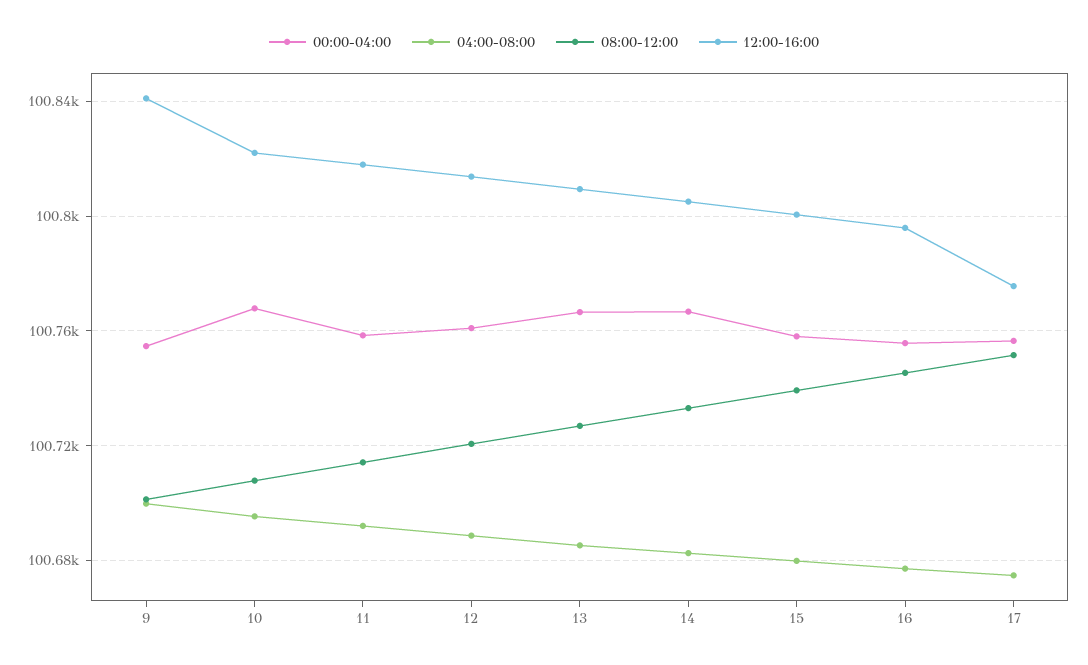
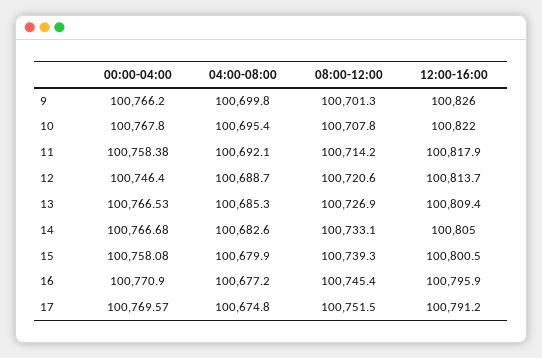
00:00-04:00, 9: 100755 -> 100766.2
12:00-16:00, 9: 100840 -> 100826
00:00-04:00, 12: 100760 -> 100746.4
00:00-04:00, 16: 100755 -> 100770.9
00:00-04:00, 17: 100755 -> 100769.57
12:00-16:00, 17: 100775 -> 100791.2

